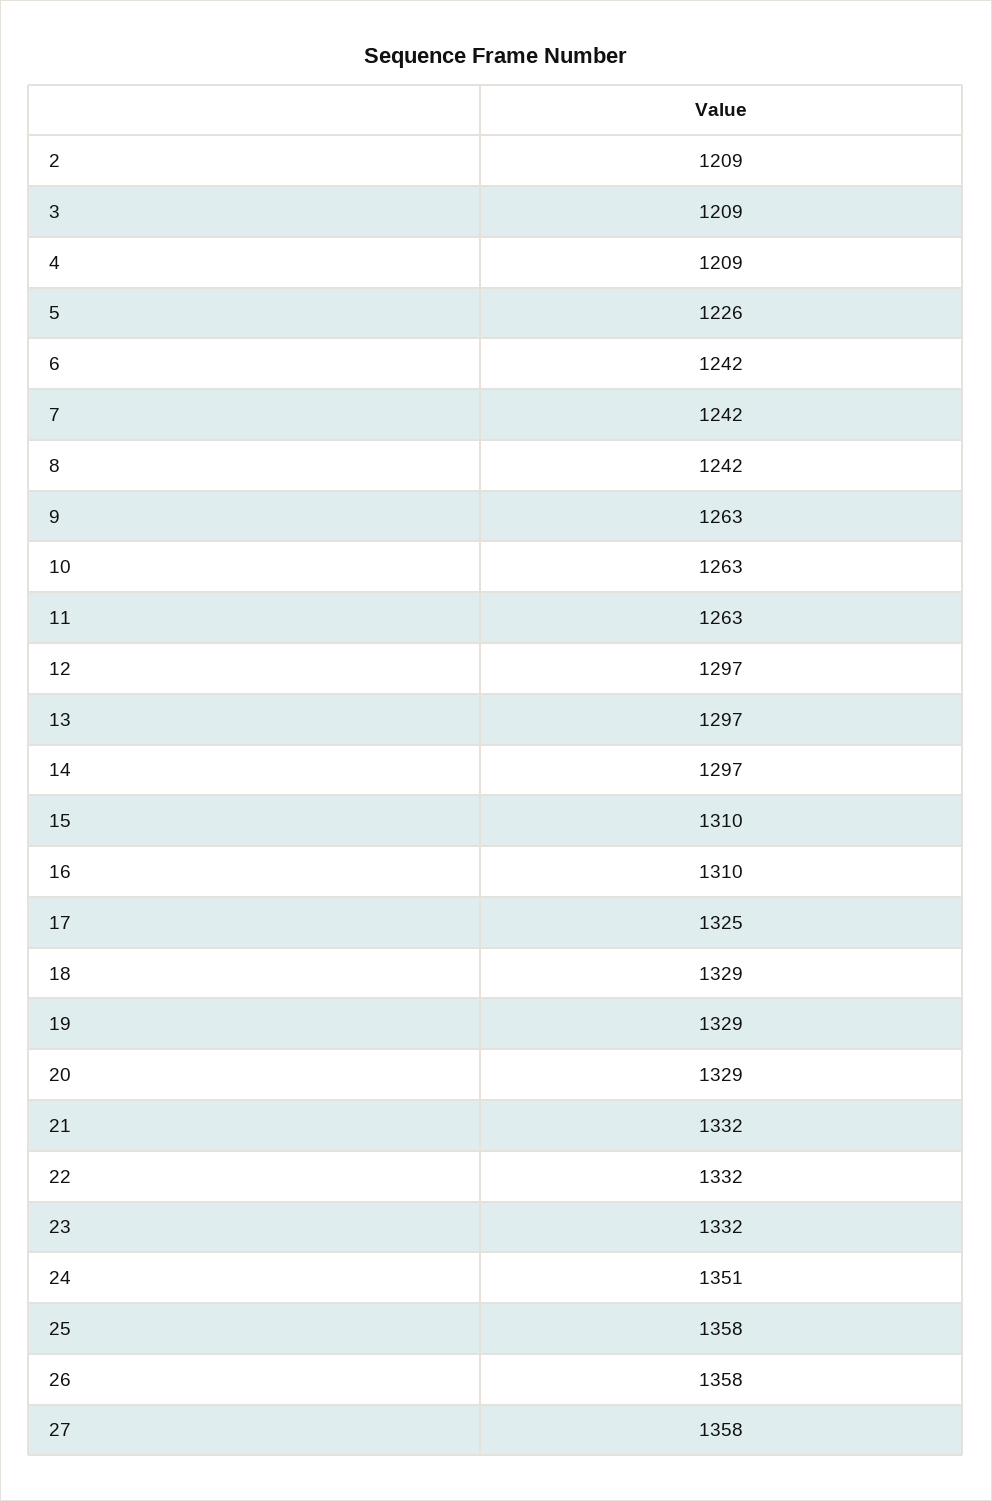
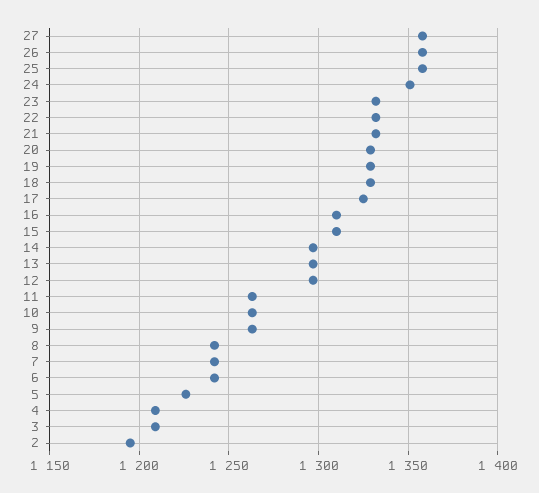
2: 1209 -> 1195

